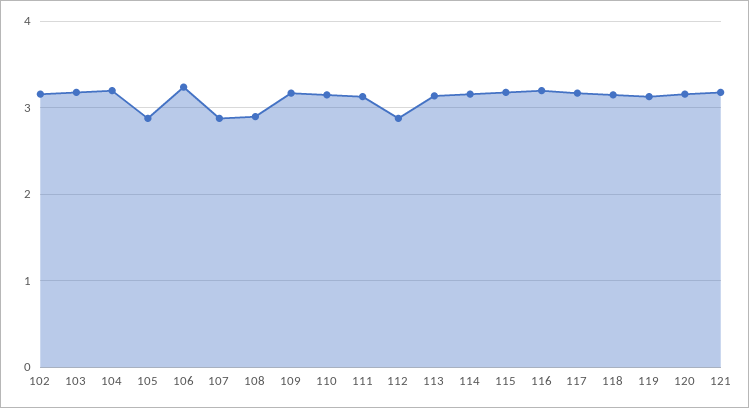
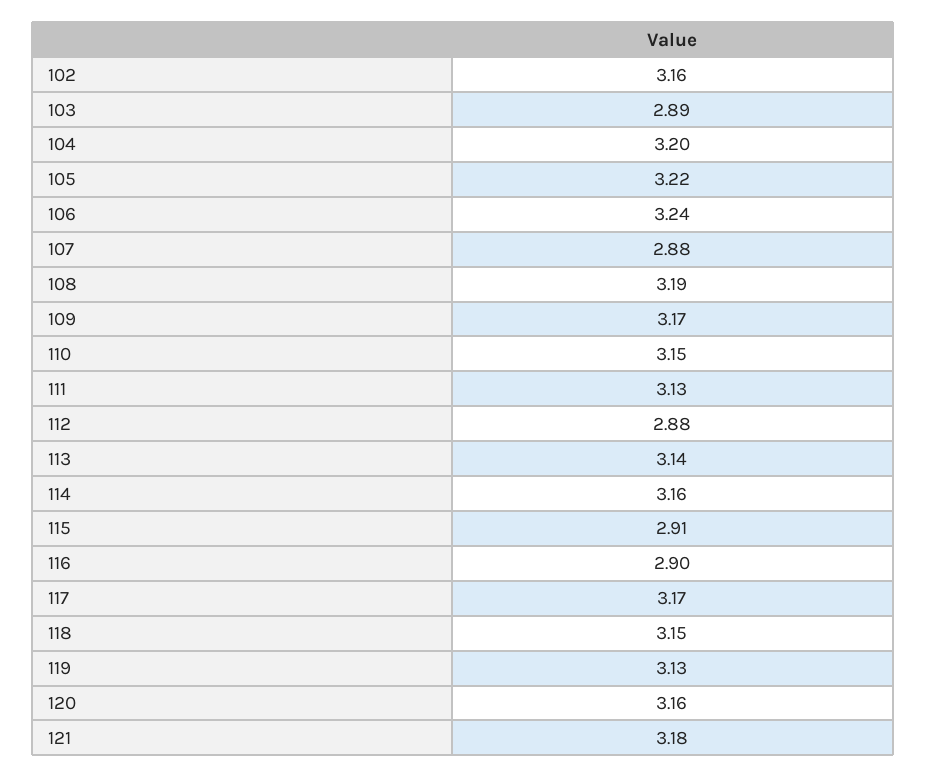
103: 3.2 -> 2.89
105: 2.9 -> 3.22
108: 2.9 -> 3.19
115: 3.2 -> 2.91
116: 3.2 -> 2.9

